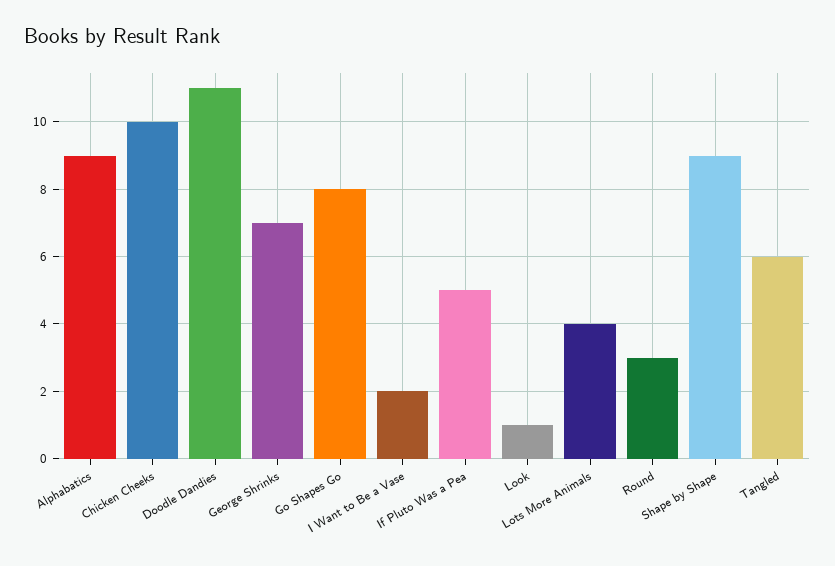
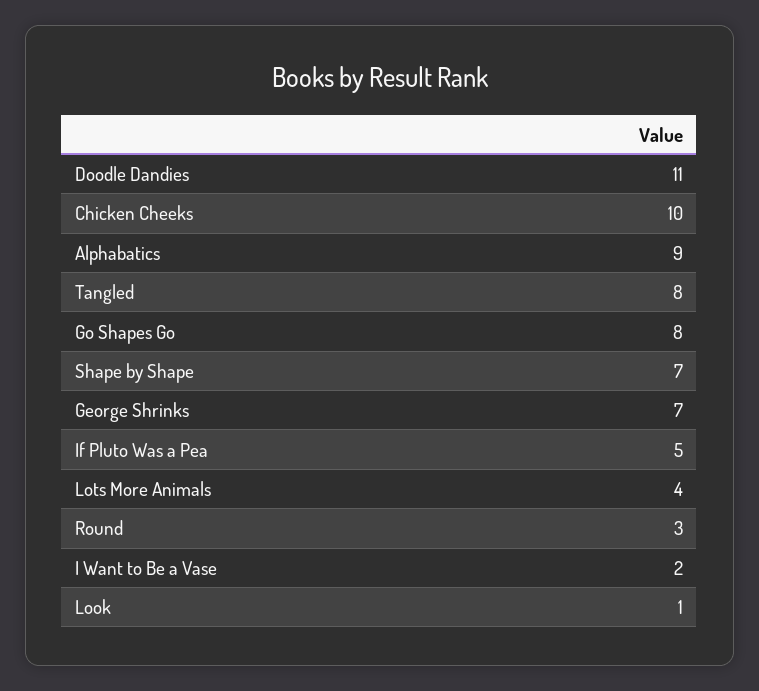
Shape by Shape: 9 -> 7
Tangled: 6 -> 8

